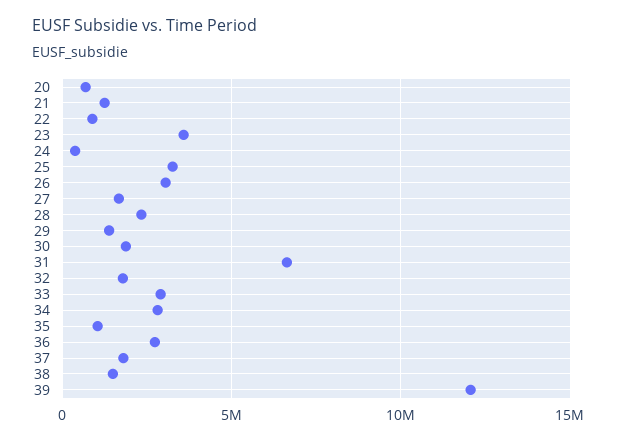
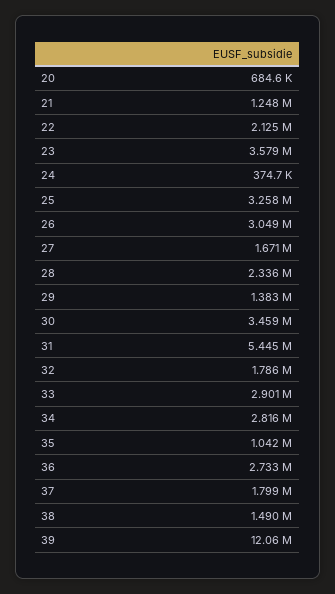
22: 1000000 -> 2125000
30: 2000000 -> 3459000
31: 6500000 -> 5445000

